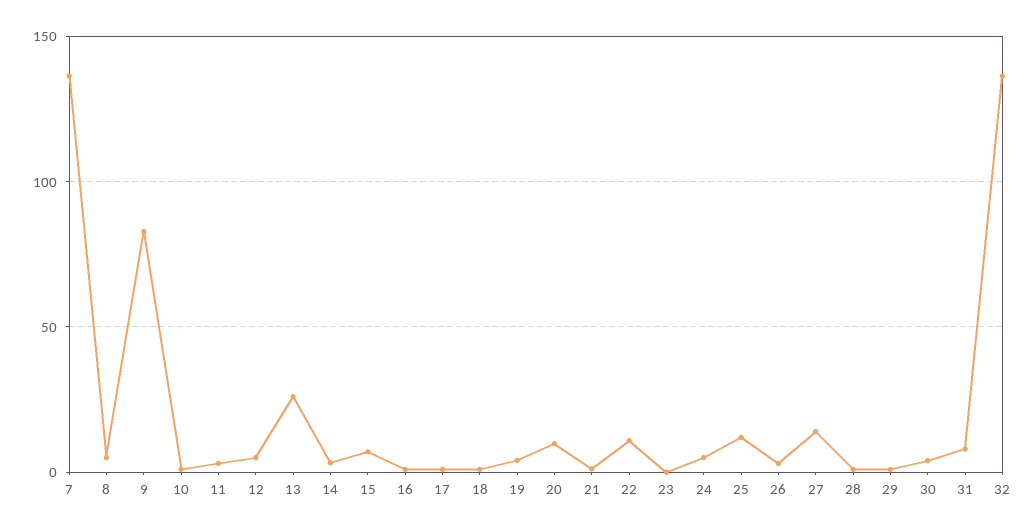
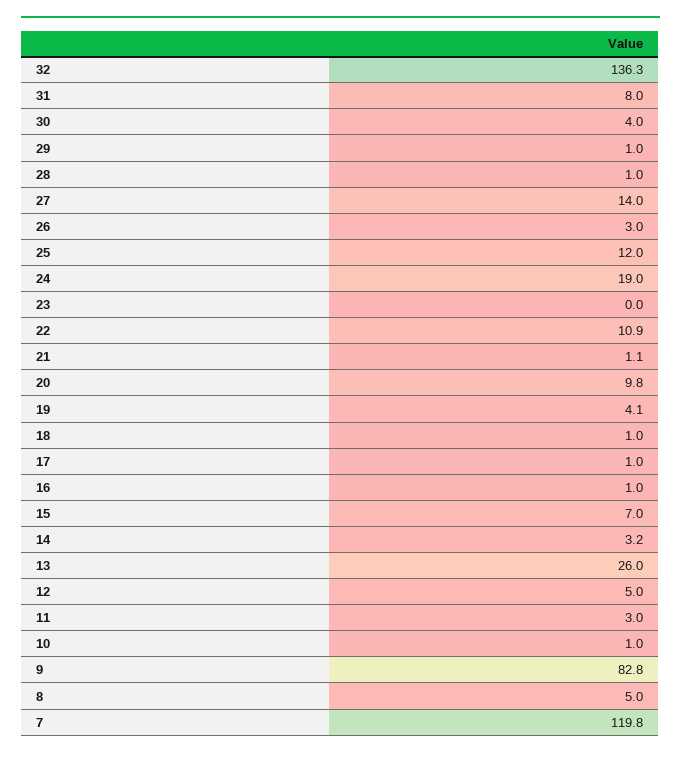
7: 135 -> 119.8
24: 5 -> 19

